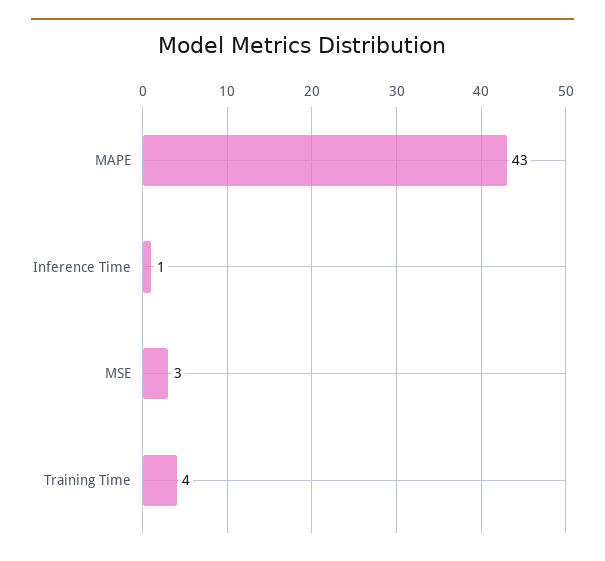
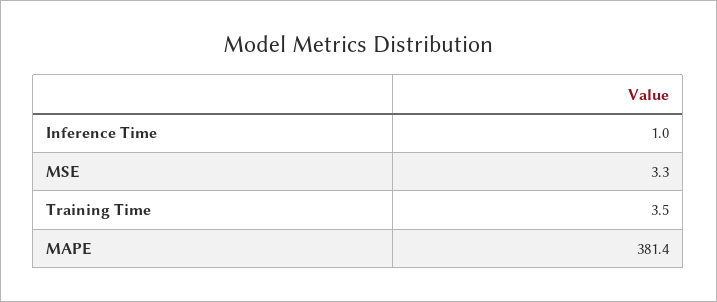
MAPE: 43 -> 381.4

